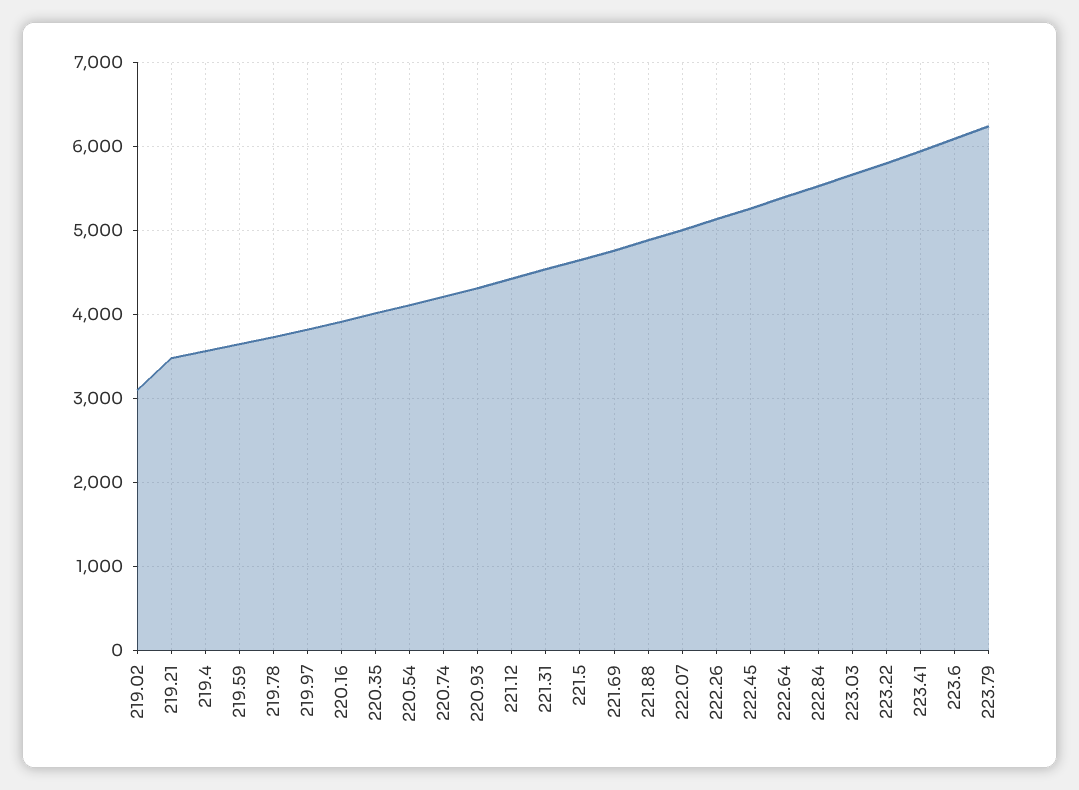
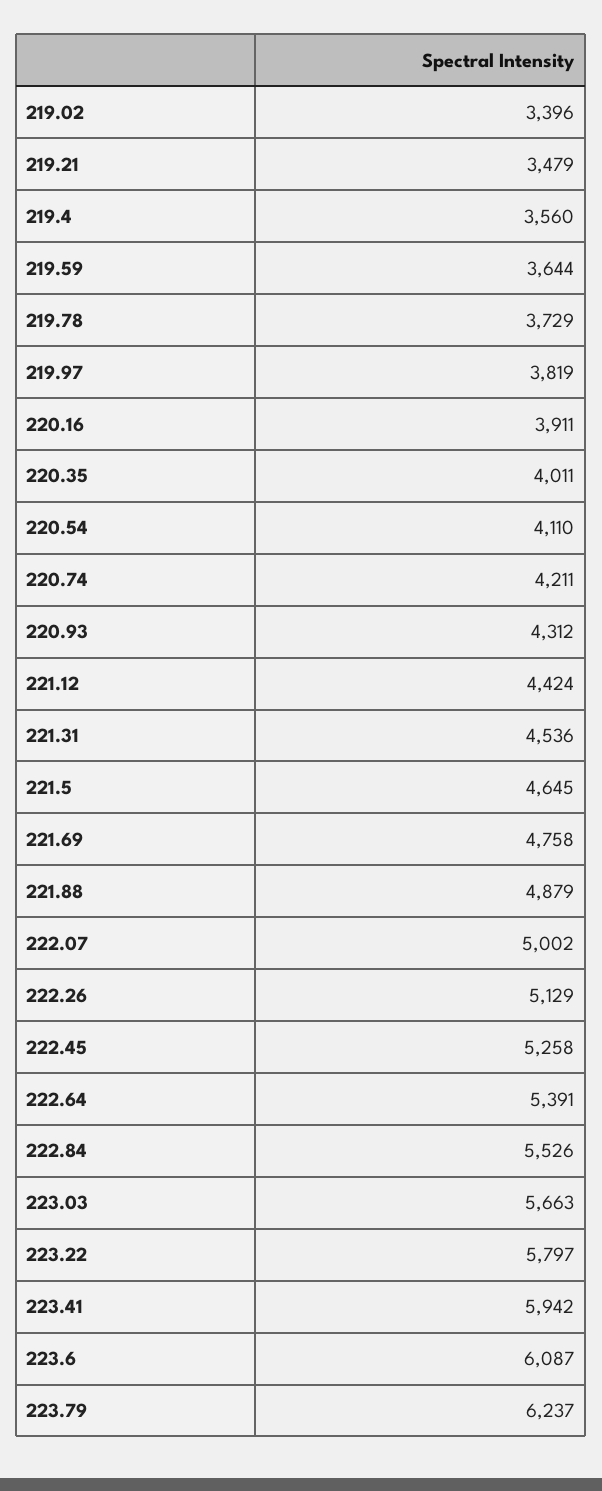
219.02: 3100 -> 3396

